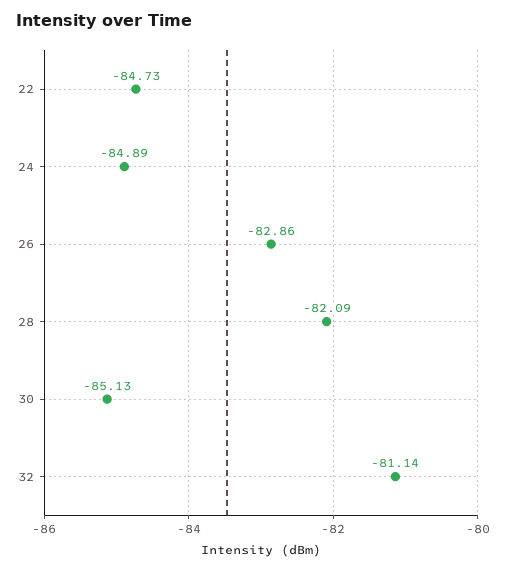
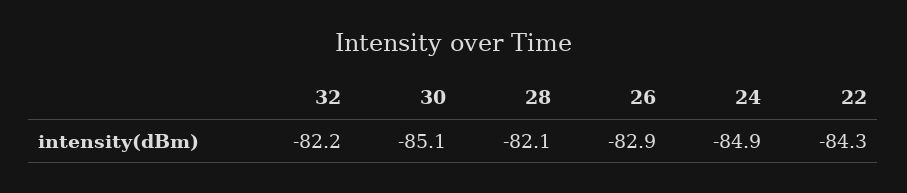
22: -84.73 -> -84.3
32: -81.14 -> -82.2

